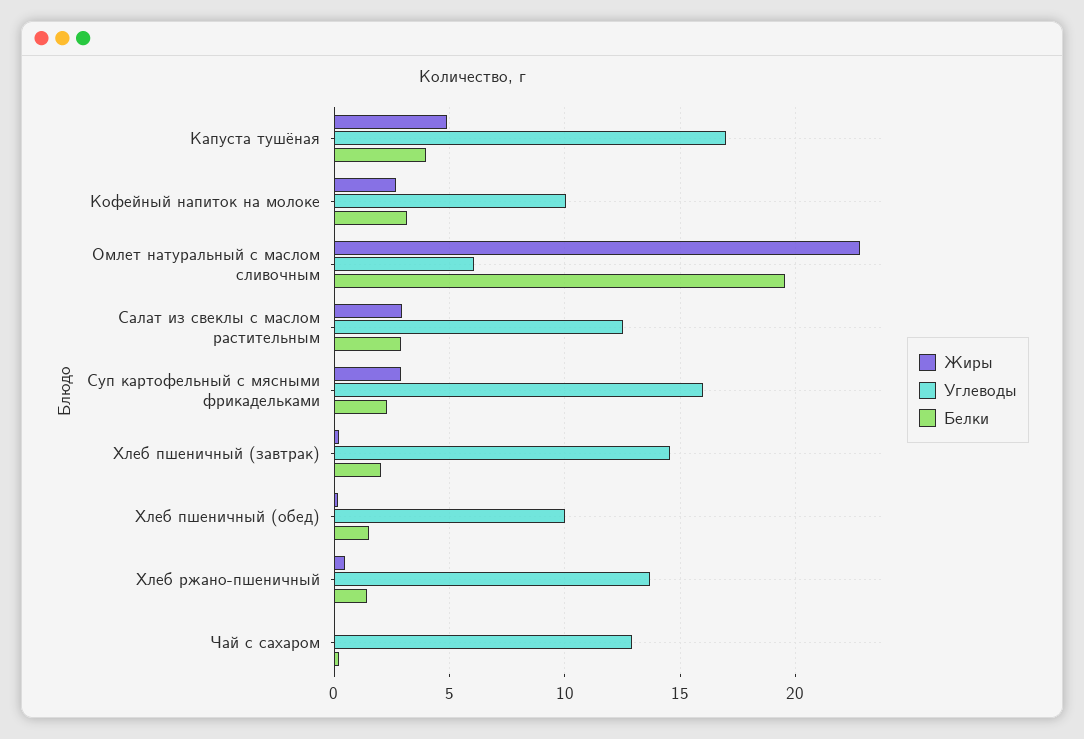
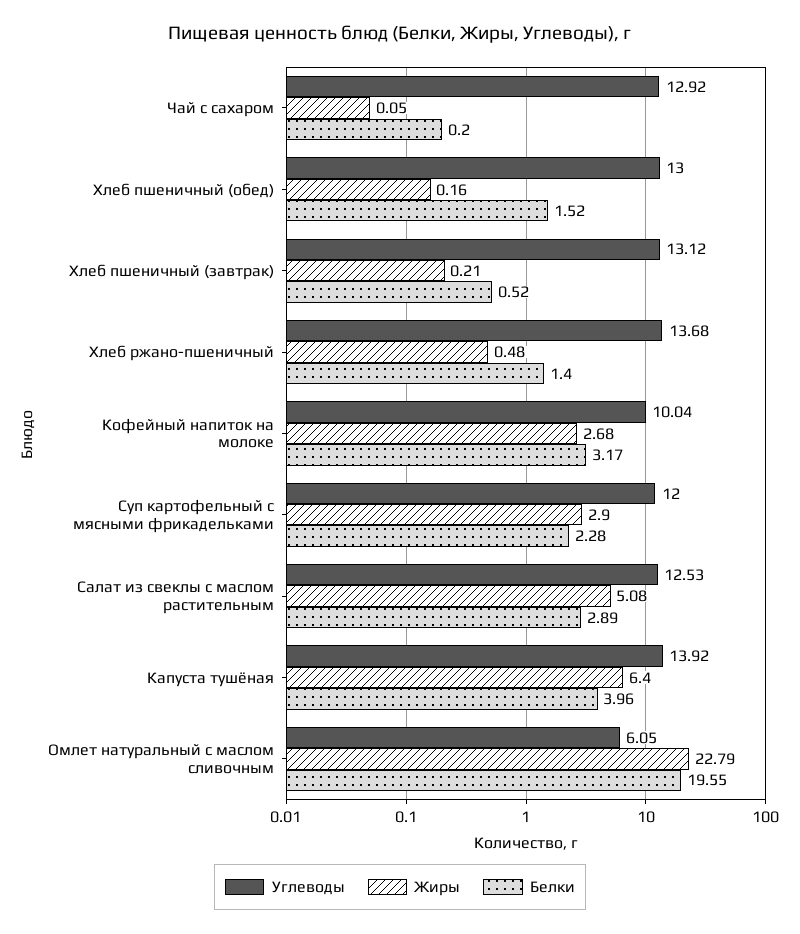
Жиры, Капуста тушёная: 5 -> 6.4
Углеводы, Капуста тушёная: 17 -> 13.92
Жиры, Салат из свеклы с маслом растительным: 3 -> 5.08
Углеводы, Суп картофельный с мясными фрикадельками: 16 -> 12
Углеводы, Хлеб пшеничный (завтрак): 14.5 -> 13.12
Белки, Хлеб пшеничный (завтрак): 2 -> 0.52
Углеводы, Хлеб пшеничный (обед): 10 -> 13

